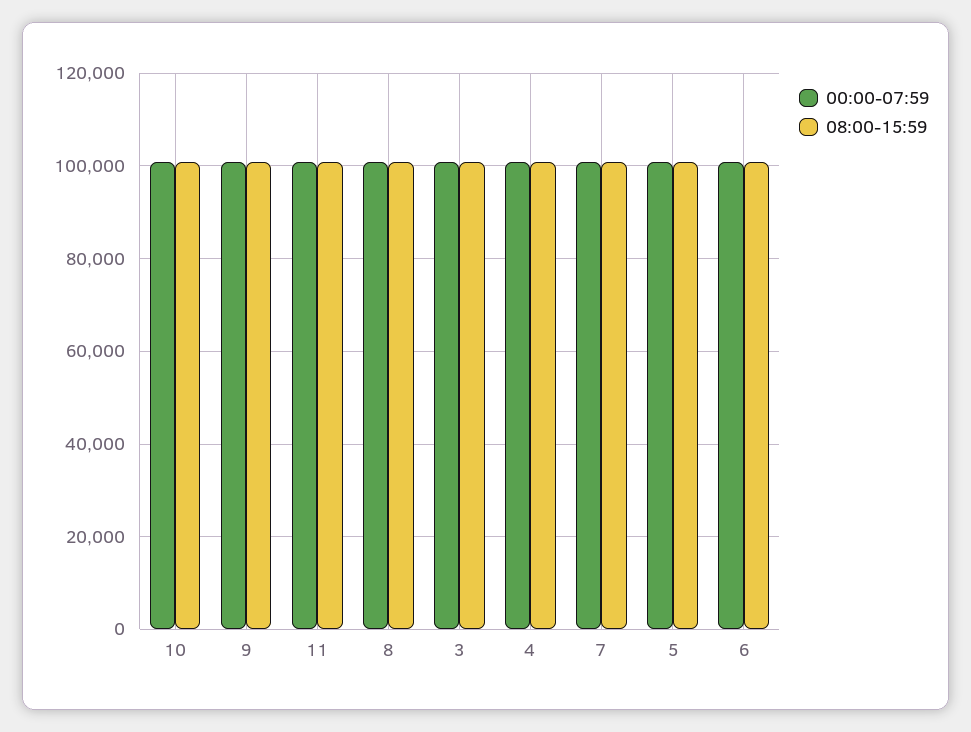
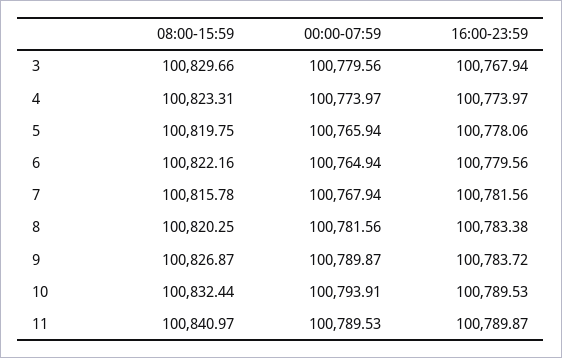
16:00-23:59, 3: none -> 100767.94
16:00-23:59, 4: none -> 100773.97
16:00-23:59, 5: none -> 100778.06
16:00-23:59, 6: none -> 100779.56
16:00-23:59, 7: none -> 100781.56
16:00-23:59, 8: none -> 100783.38
16:00-23:59, 9: none -> 100783.72
16:00-23:59, 10: none -> 100789.53
16:00-23:59, 11: none -> 100789.87

